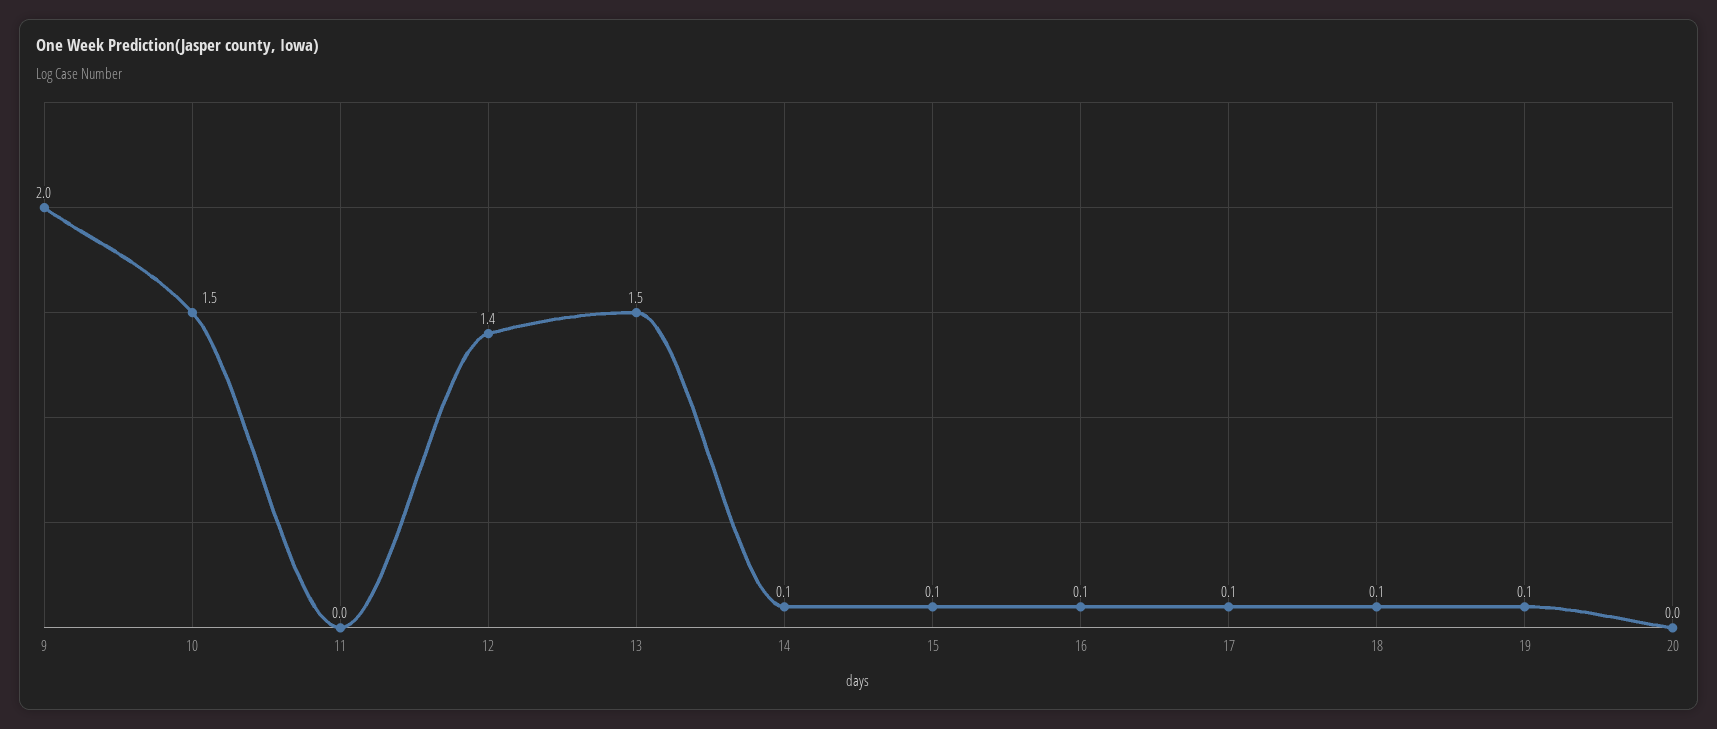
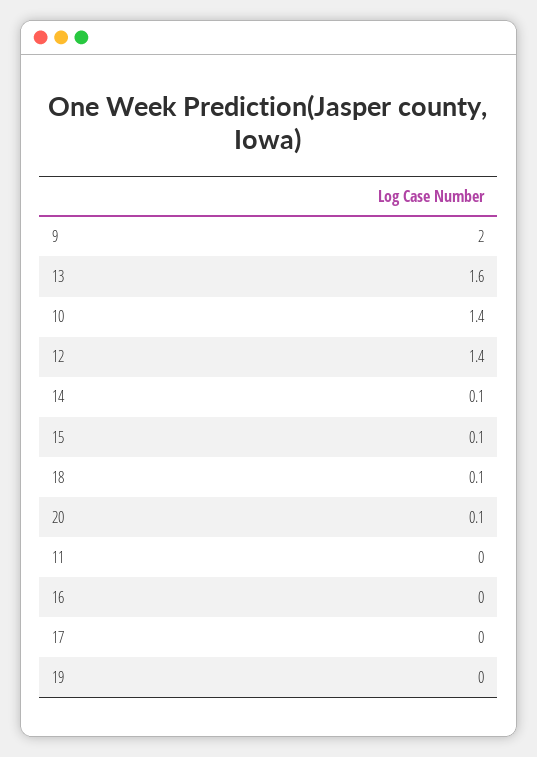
10: 1.5 -> 1.4
13: 1.5 -> 1.6
16: 0.1 -> 0
17: 0.1 -> 0
19: 0.1 -> 0
20: 0 -> 0.1

